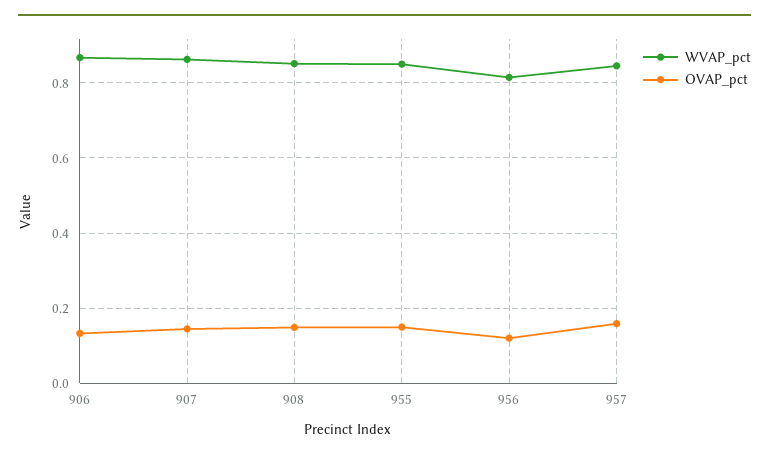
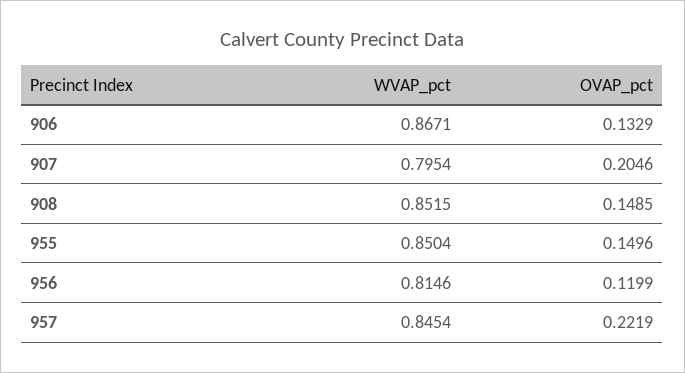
WVAP_pct, 907: 0.86 -> 0.7954
OVAP_pct, 907: 0.14 -> 0.2046
OVAP_pct, 957: 0.16 -> 0.2219

